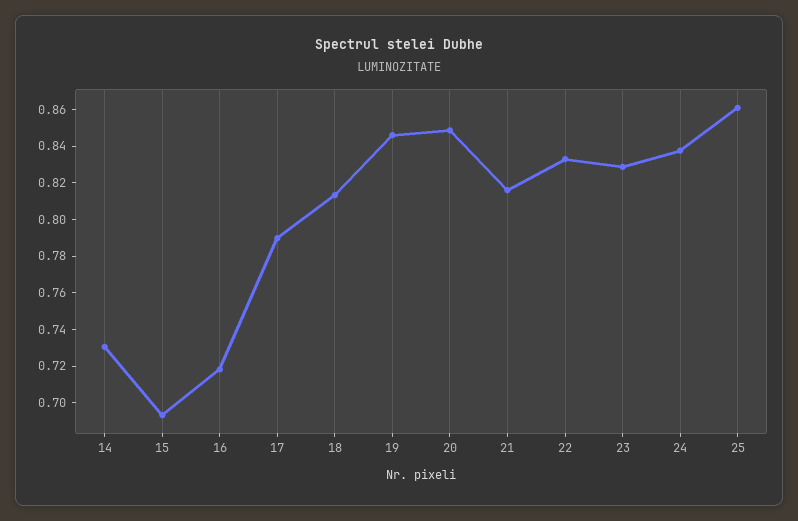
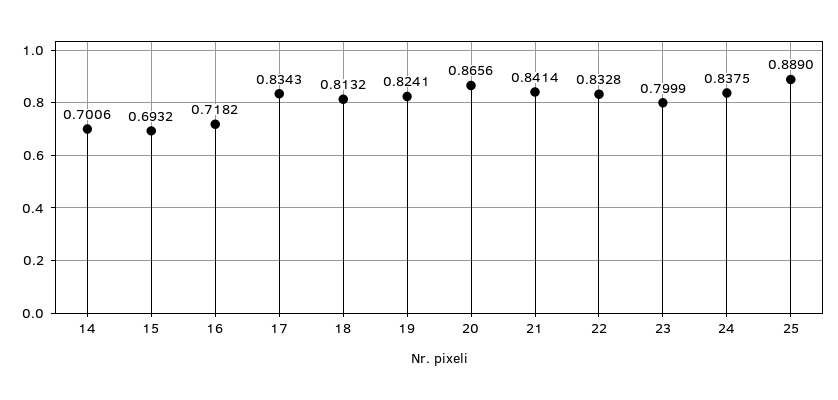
14: 0.73 -> 0.7006
17: 0.79 -> 0.8343
19: 0.845 -> 0.8241
20: 0.85 -> 0.8656
21: 0.815 -> 0.8414
23: 0.83 -> 0.7999
25: 0.86 -> 0.889

